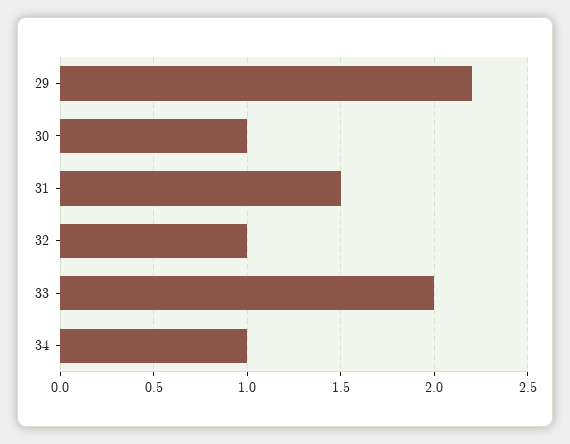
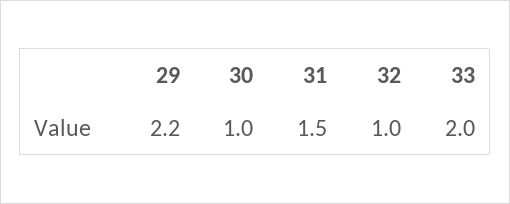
34: 1 -> none

